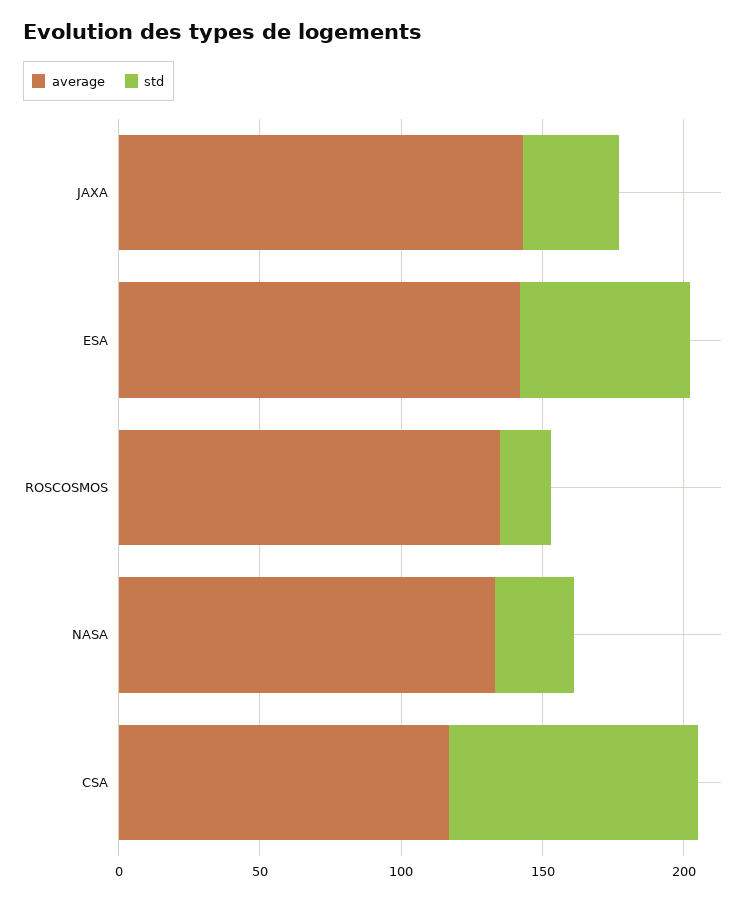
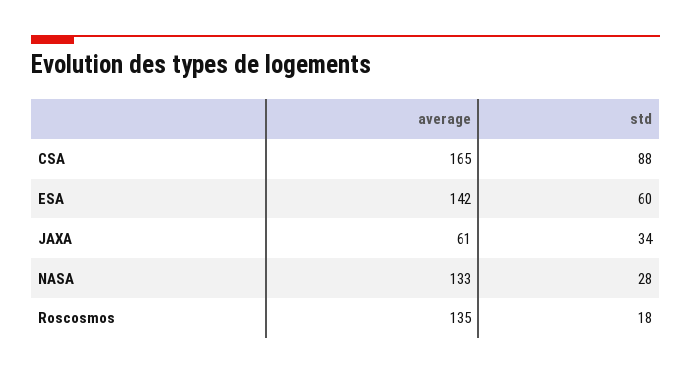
average, JAXA: 140 -> 61
average, CSA: 120 -> 165

